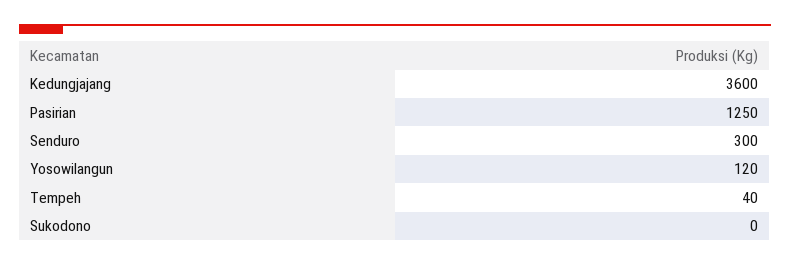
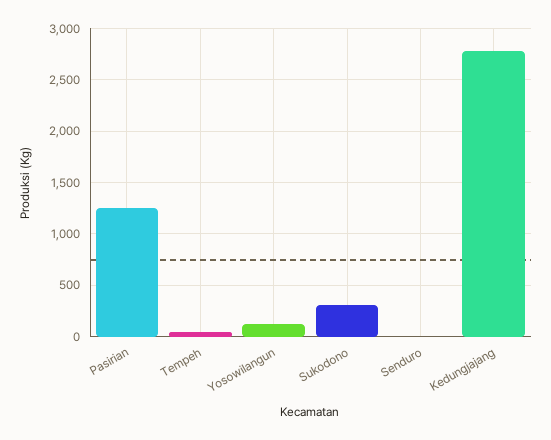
Kedungjajang: 3600 -> 2800
Senduro: 300 -> 0
Sukodono: 0 -> 300

